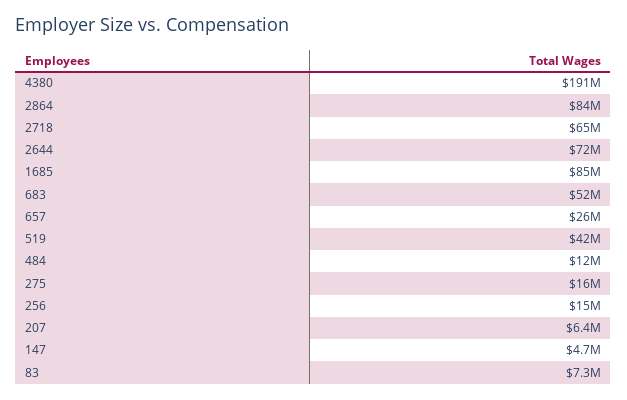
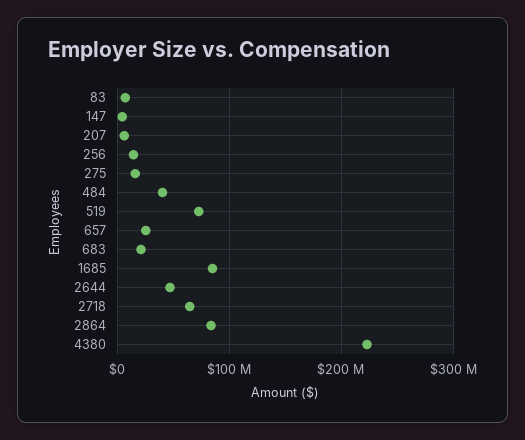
4380: 191000000 -> 220000000
2644: 72000000 -> 50000000
683: 52000000 -> 20000000
519: 42000000 -> 70000000
484: 12000000 -> 40000000

